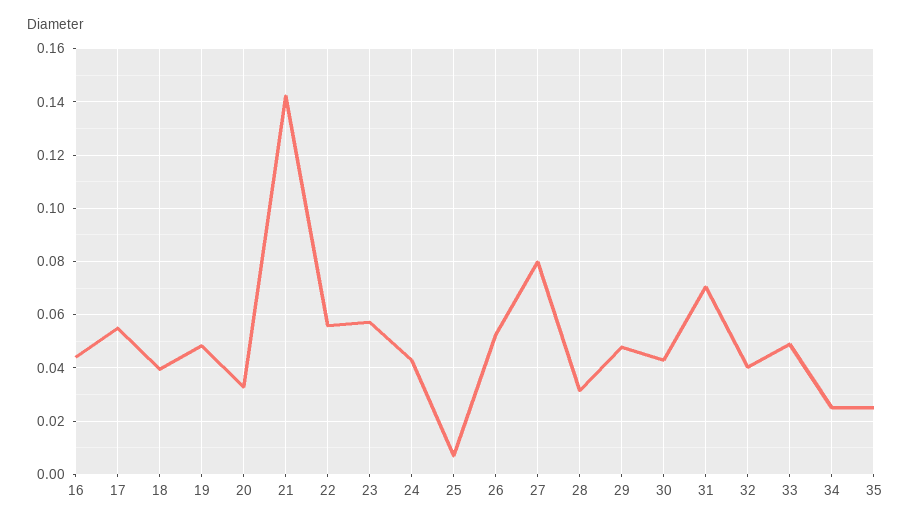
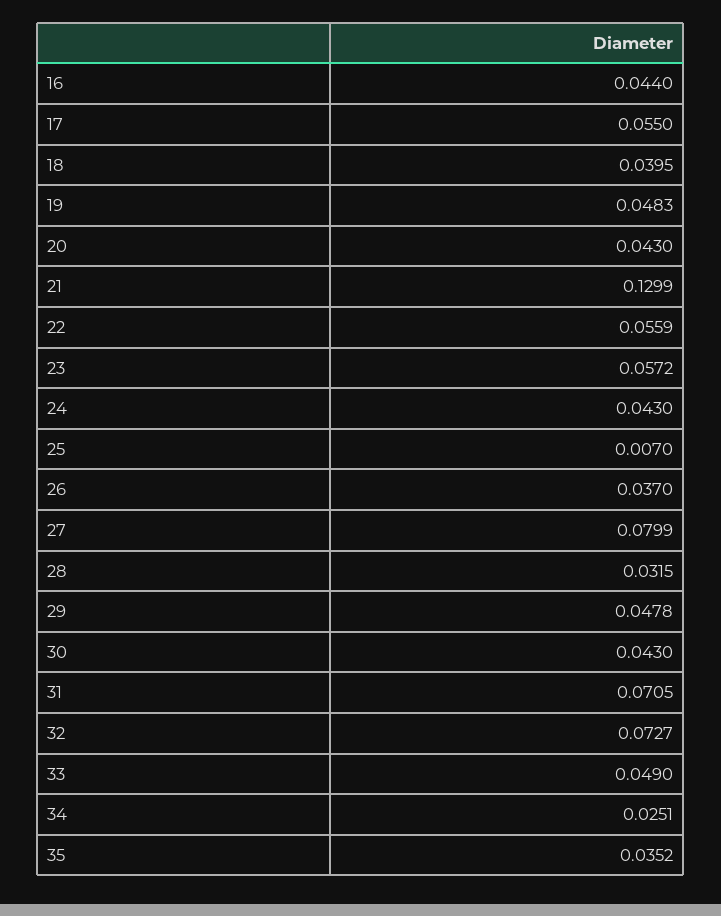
20: 0.0325 -> 0.043
21: 0.1425 -> 0.1299
26: 0.0525 -> 0.037
32: 0.04 -> 0.0727
35: 0.025 -> 0.0352

